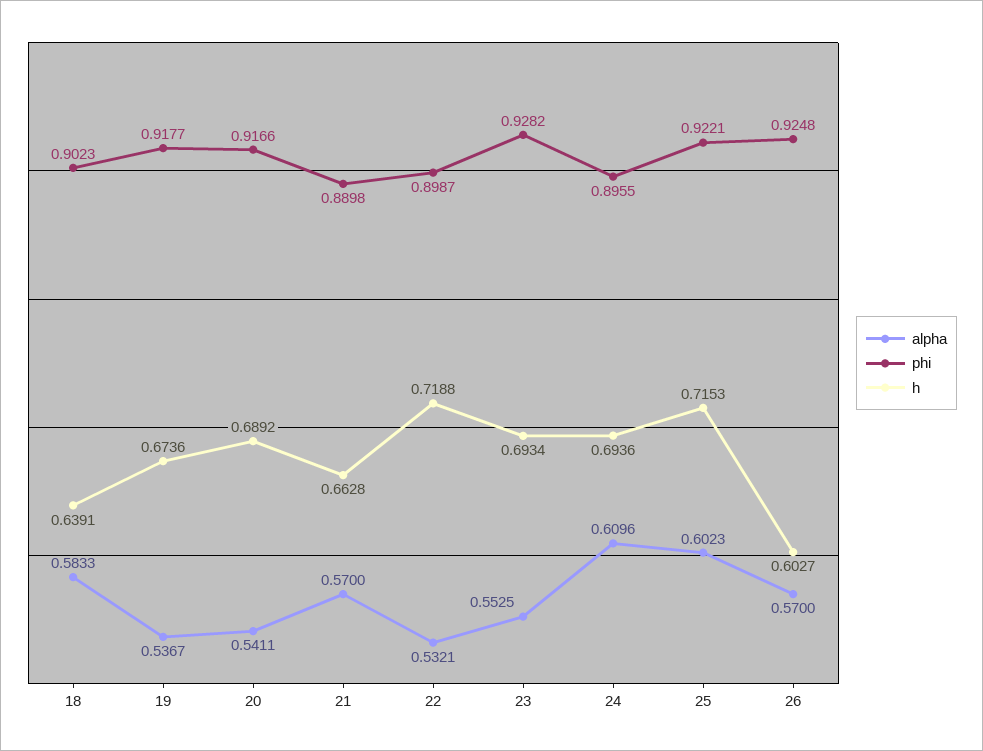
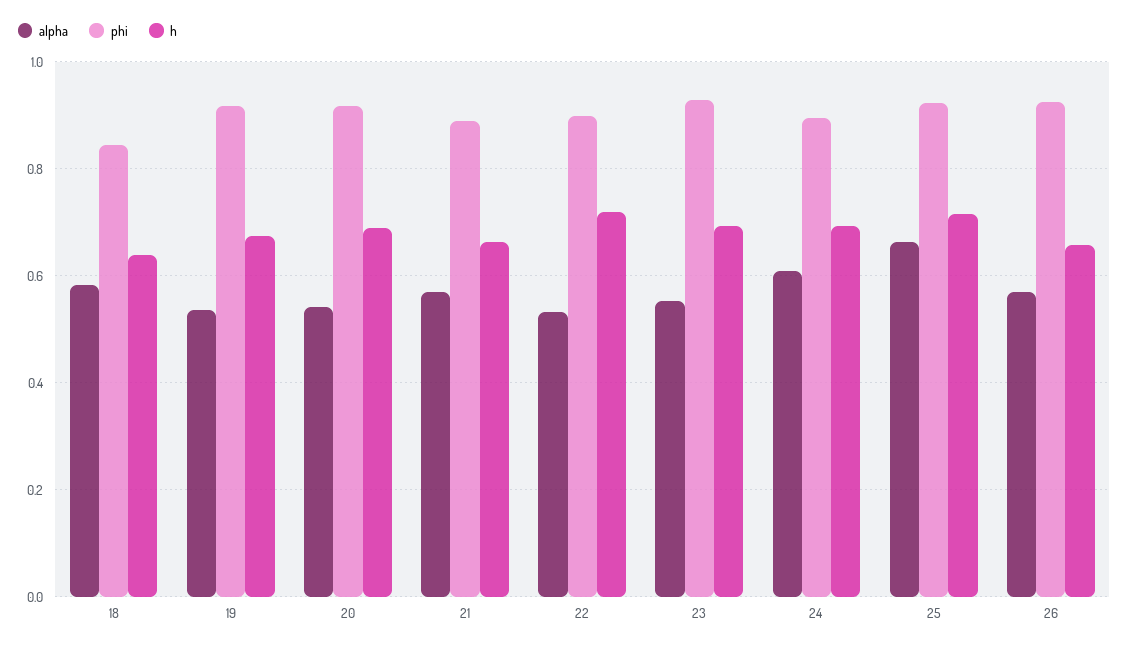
phi, 18: 0.9023 -> 0.84
alpha, 25: 0.6023 -> 0.66
h, 26: 0.6027 -> 0.66

